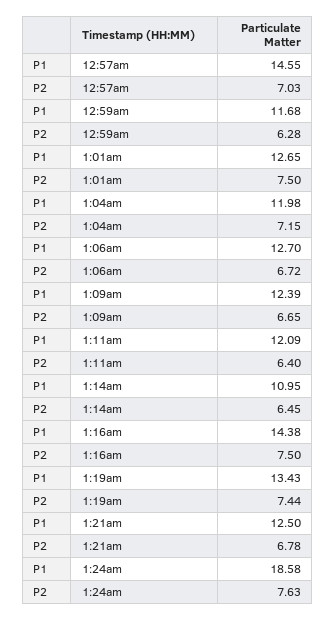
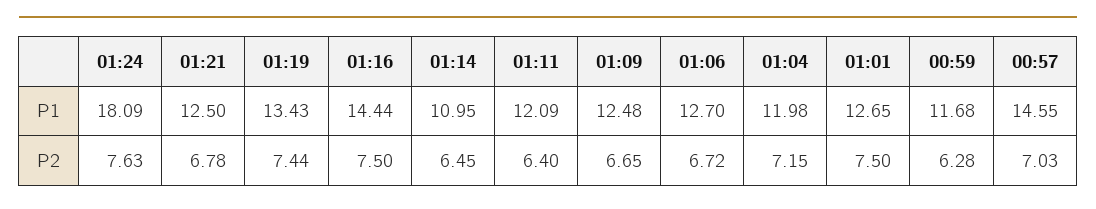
P1, 1:09am: 12.39 -> 12.48
P1, 1:16am: 14.38 -> 14.44
P1, 1:24am: 18.58 -> 18.09

